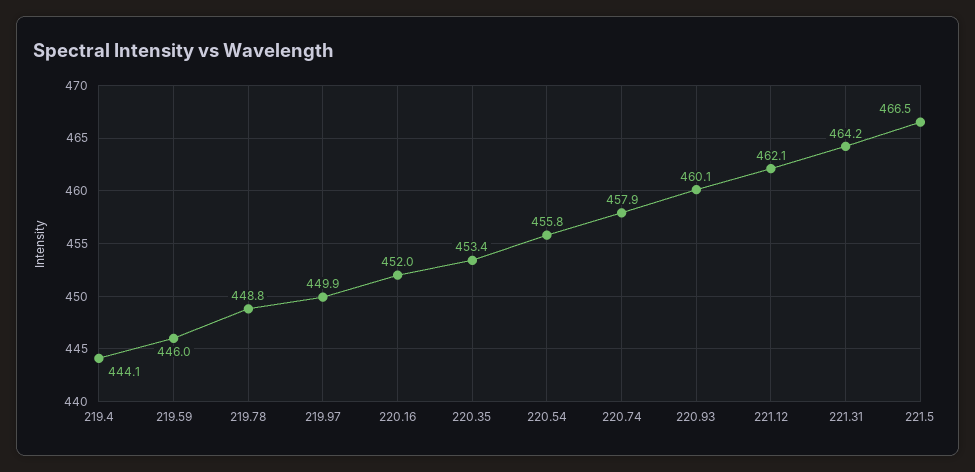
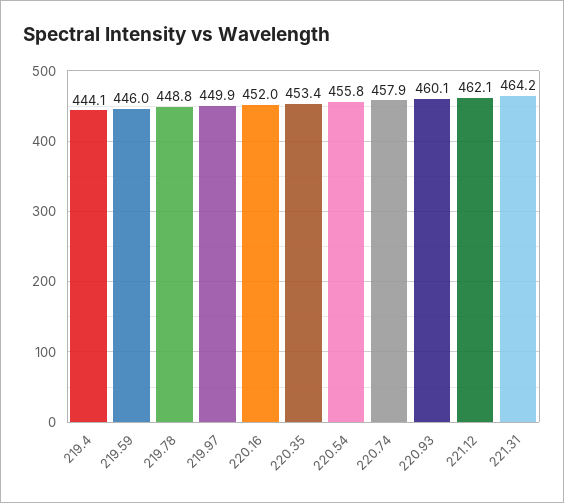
221.5: 466.5 -> none

